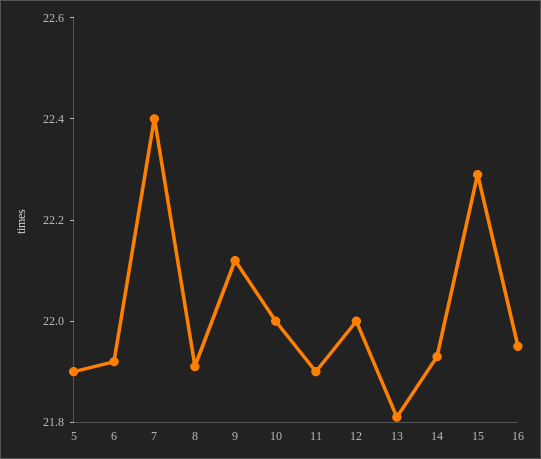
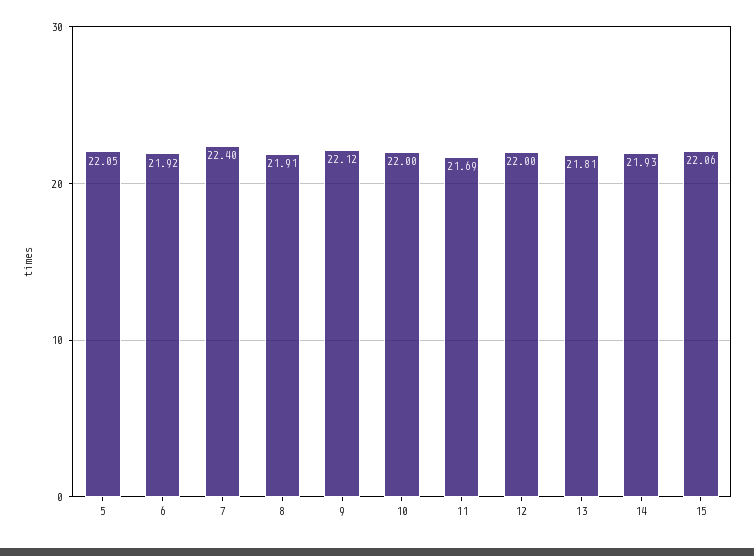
5: 21.9 -> 22.05
11: 21.9 -> 21.69
15: 22.3 -> 22.06
16: 21.95 -> none

